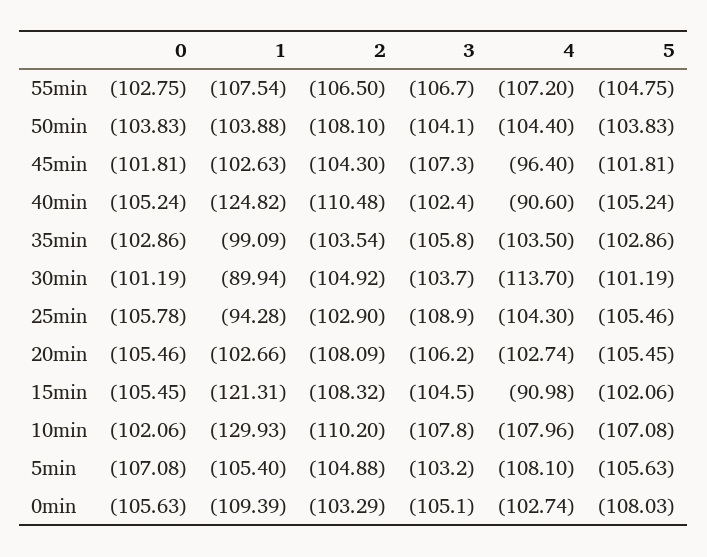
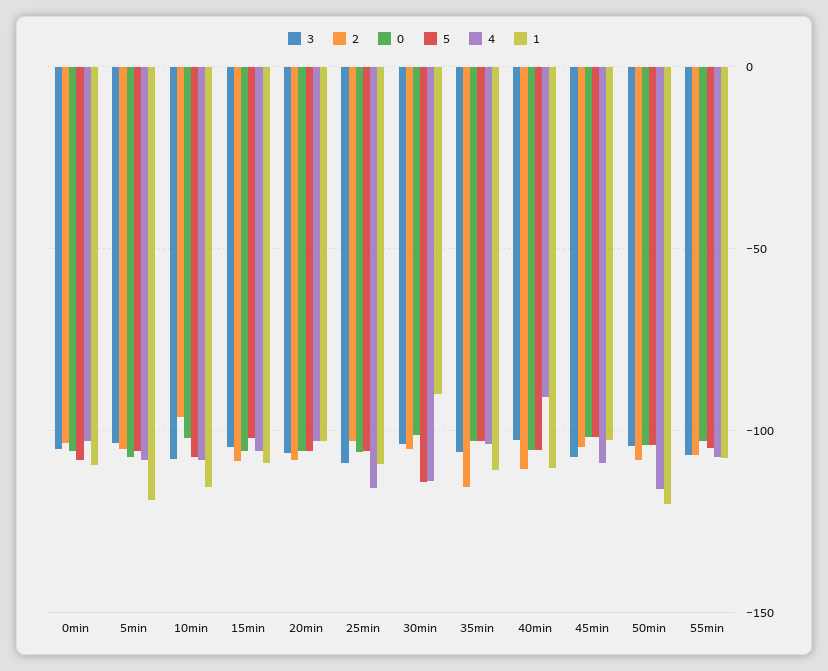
1, 50min: -103.88 -> -120
4, 50min: -104.4 -> -115
4, 45min: -96.4 -> -110
1, 40min: -124.82 -> -110
1, 35min: -99.09 -> -110
2, 35min: -103.54 -> -115
5, 30min: -101.19 -> -115
1, 25min: -94.28 -> -110
4, 25min: -104.3 -> -115
1, 15min: -121.31 -> -110
4, 15min: -90.98 -> -105
1, 10min: -129.93 -> -115
2, 10min: -110.2 -> -95
1, 5min: -105.4 -> -120

